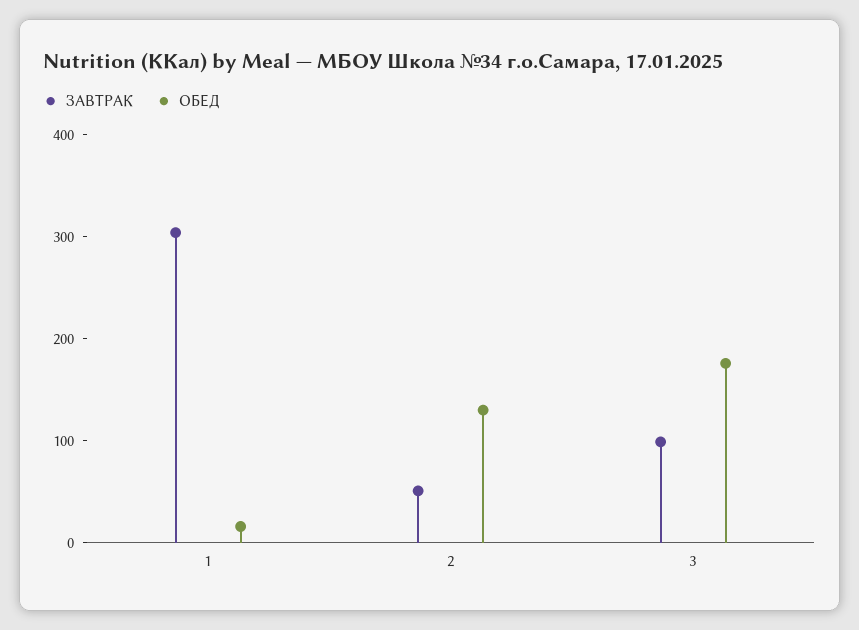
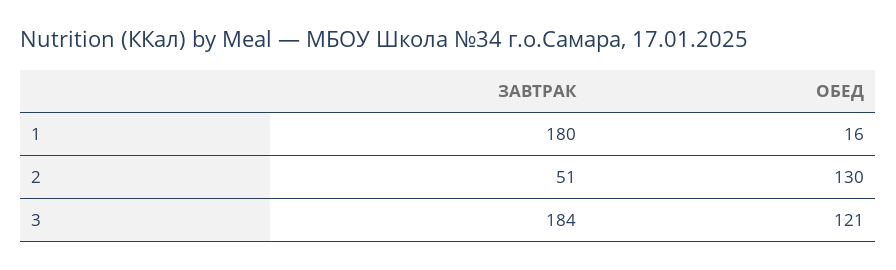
ЗАВТРАК, 1: 300 -> 180
ЗАВТРАК, 3: 100 -> 184
ОБЕД, 3: 180 -> 121

